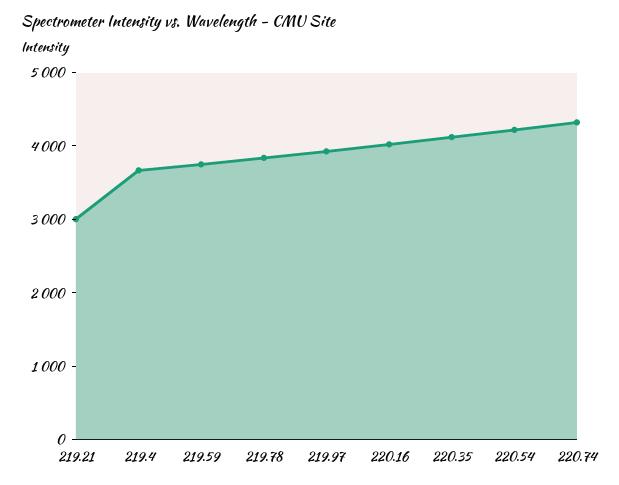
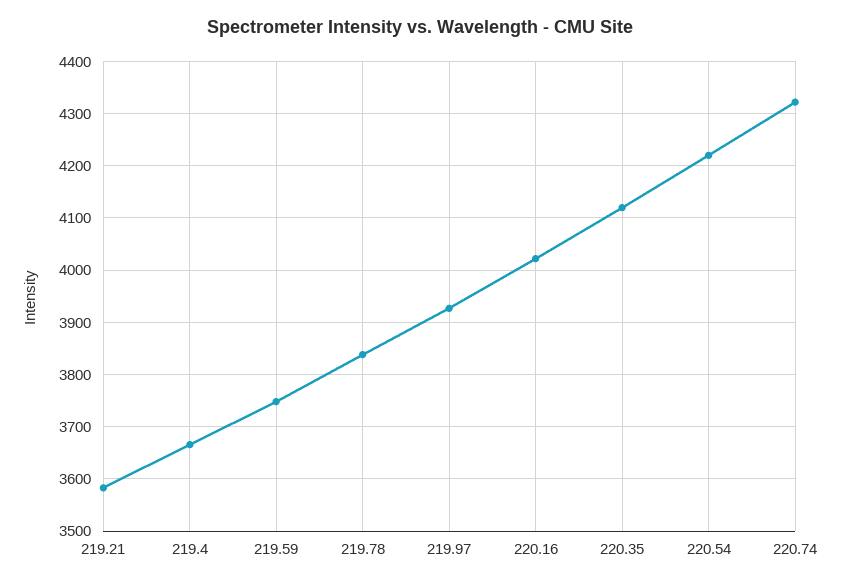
219.21: 3000 -> 3580

